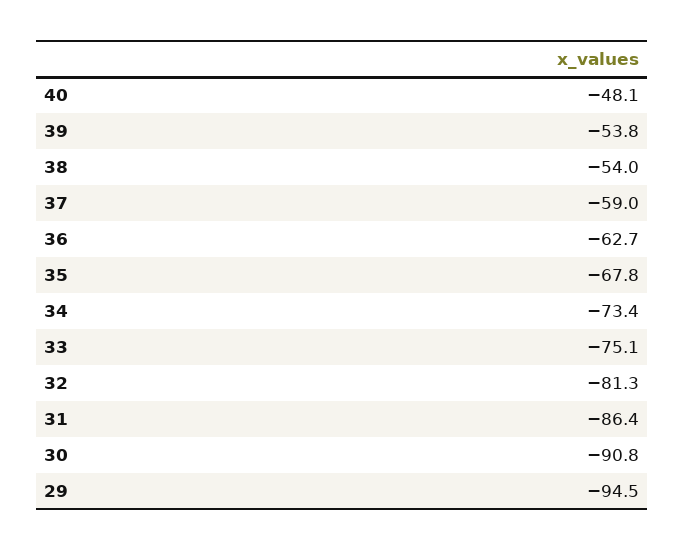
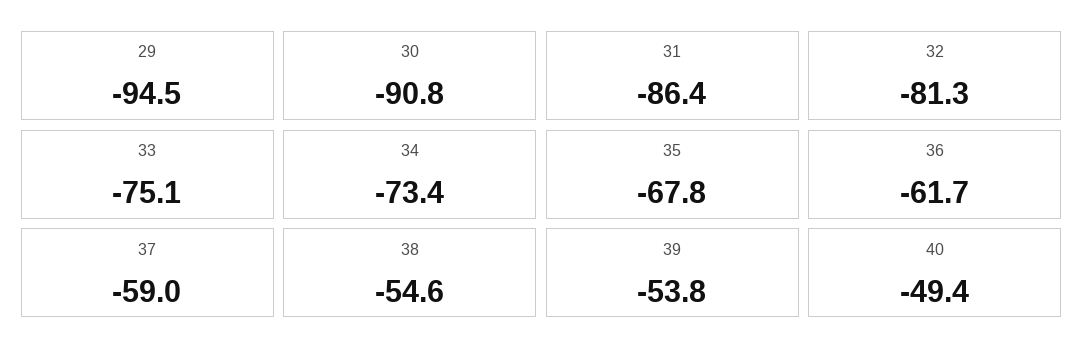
40: -48.1 -> -49.4
38: -54 -> -54.6
36: -62.7 -> -61.7

